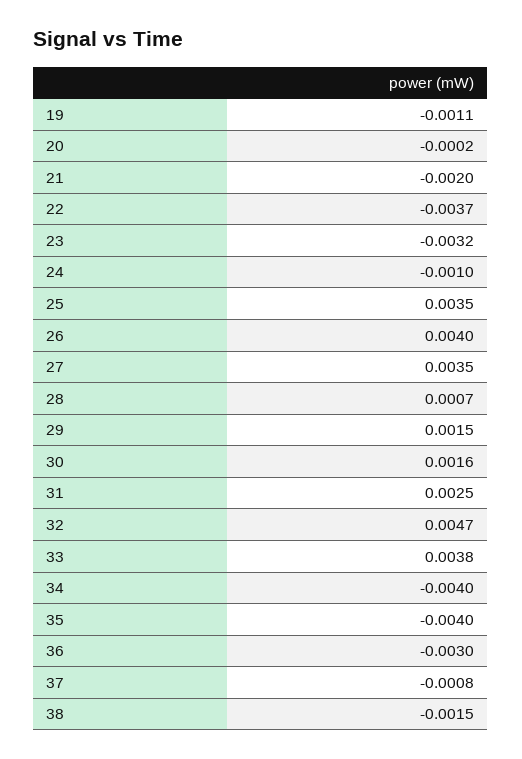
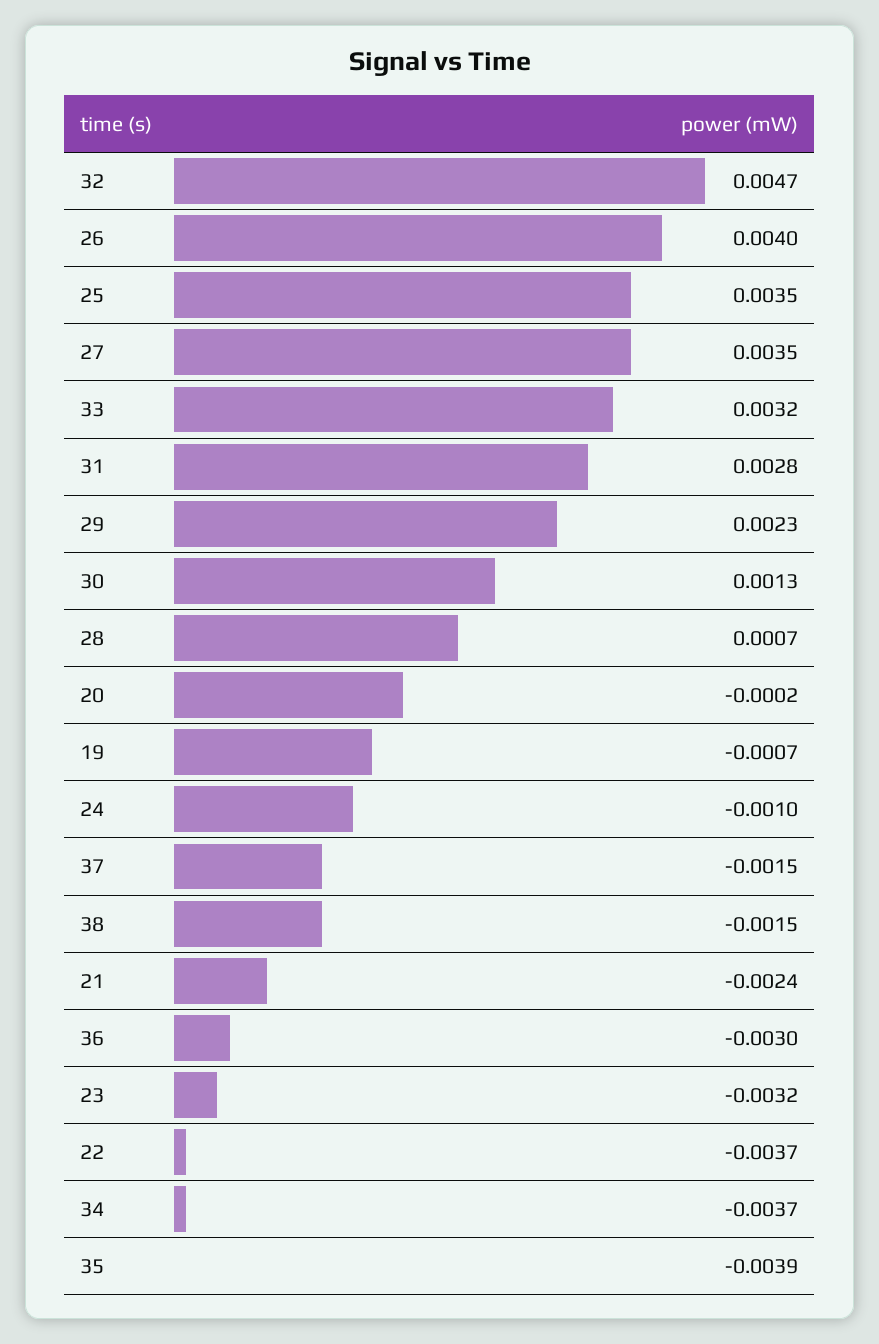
19: -0.0011 -> -0.0007
21: -0.002 -> -0.0024
29: 0.0015 -> 0.0023
30: 0.0016 -> 0.0013
31: 0.0025 -> 0.0028
33: 0.0038 -> 0.0032
34: -0.004 -> -0.0037
35: -0.004 -> -0.0039
37: -0.0008 -> -0.0015

